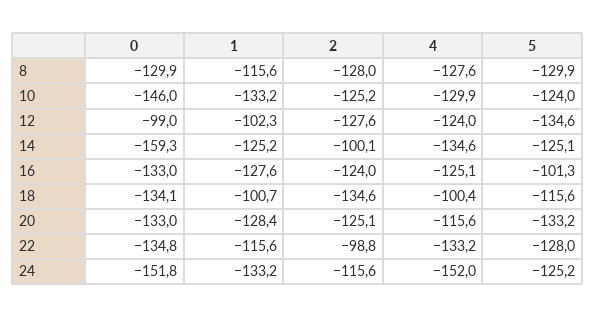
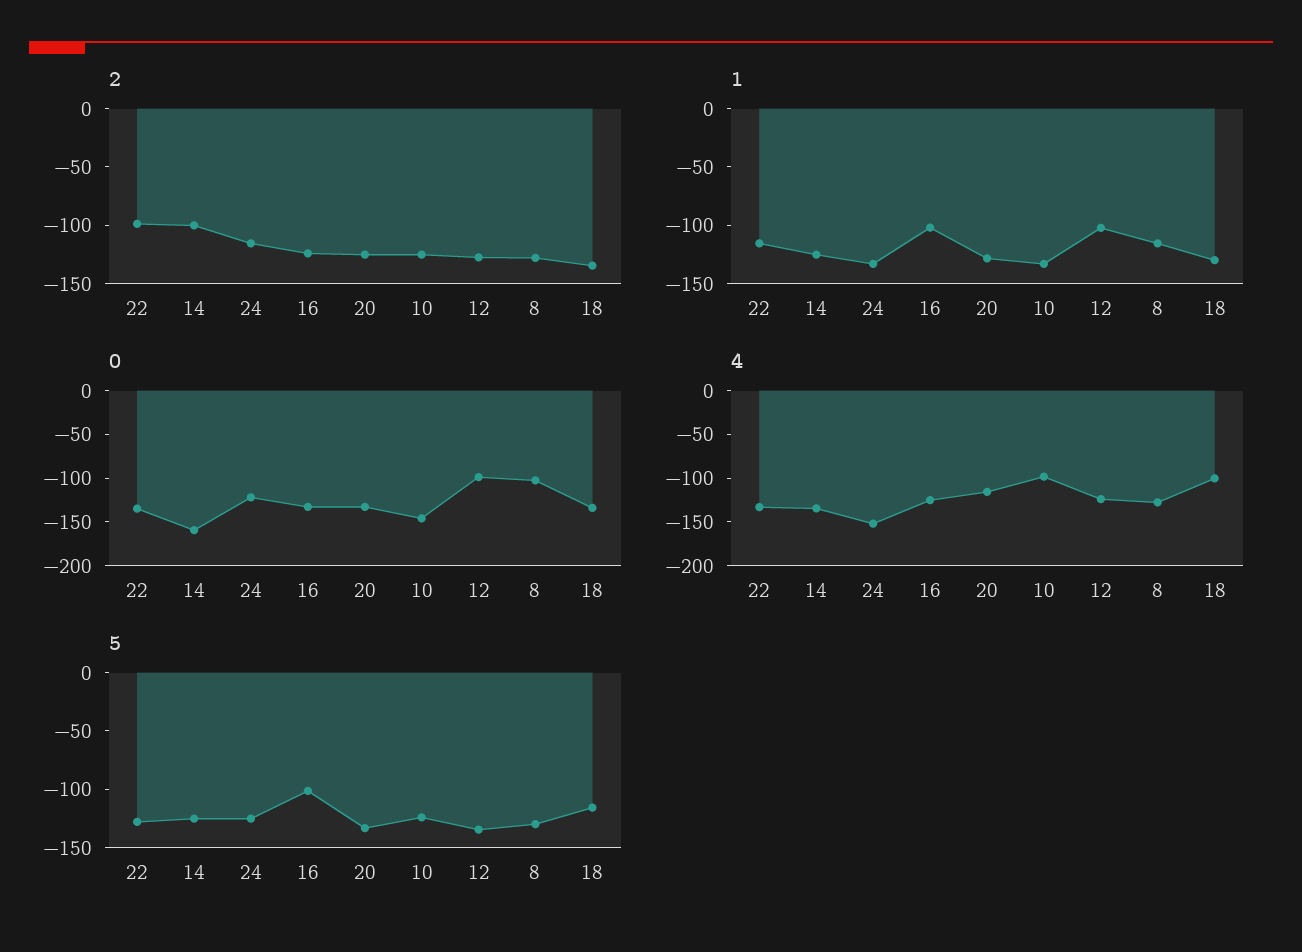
0, 8: -129.9 -> -100
4, 10: -129.9 -> -100
1, 16: -127.6 -> -100
1, 18: -100.7 -> -130
0, 24: -151.8 -> -120

